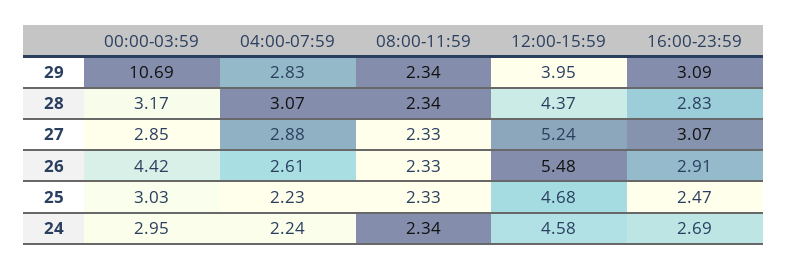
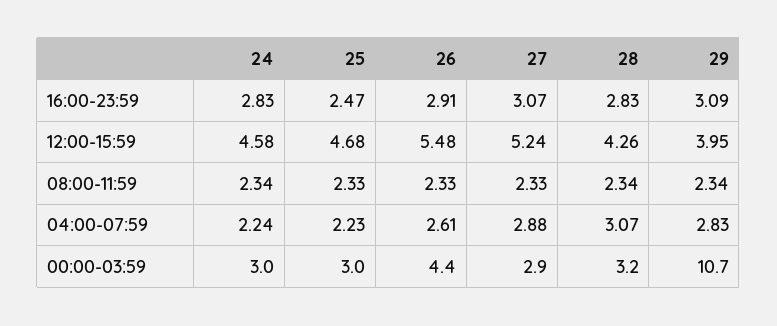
12:00-15:59, 28: 4.37 -> 4.26
16:00-23:59, 24: 2.69 -> 2.83

